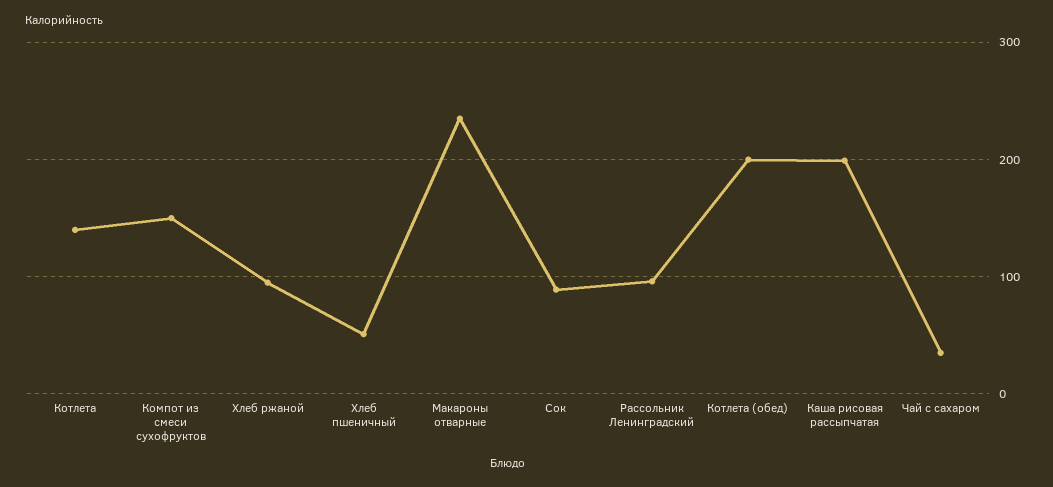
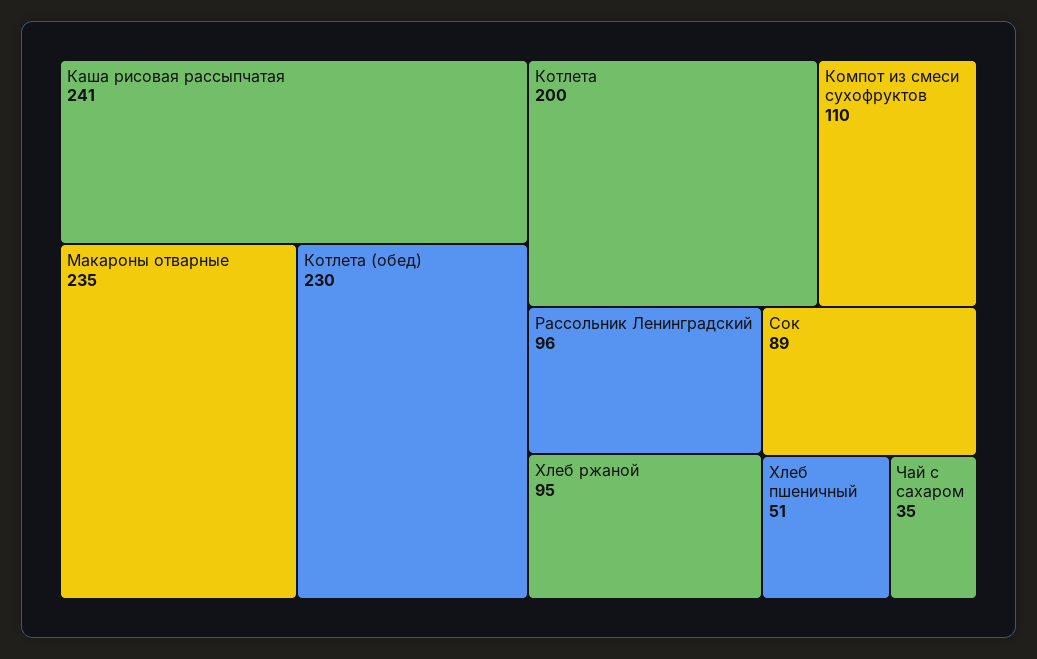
Котлета: 140 -> 200
Компот из смеси сухофруктов: 150 -> 110
Котлета (обед): 200 -> 230
Каша рисовая рассыпчатая: 200 -> 241

